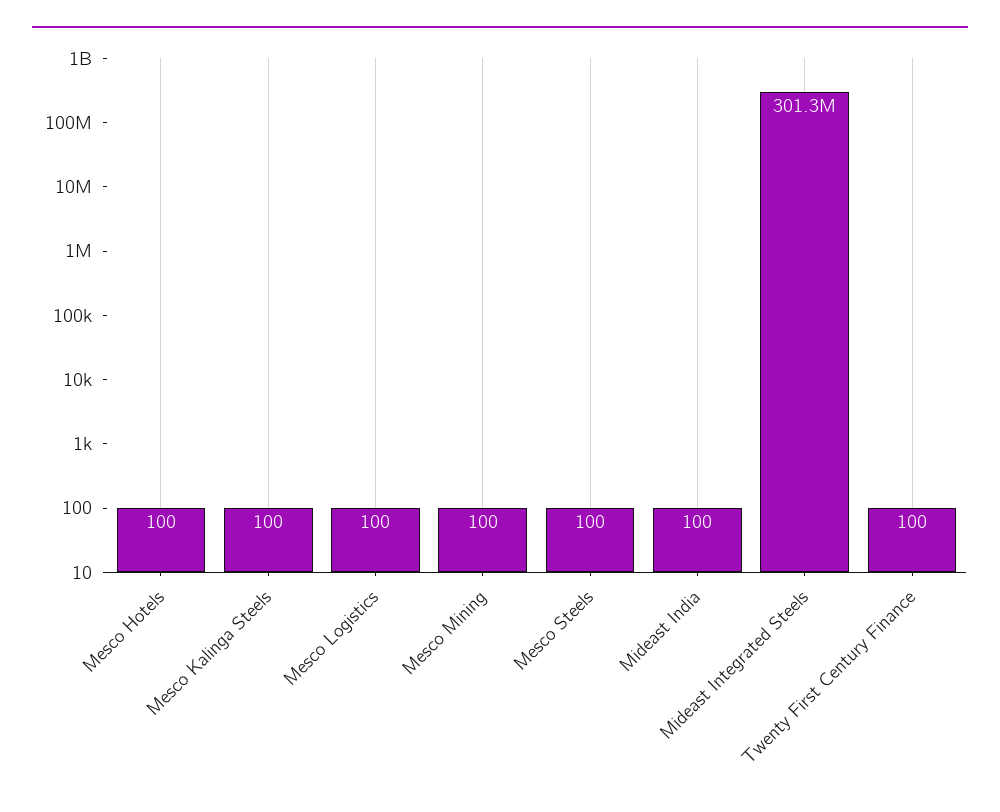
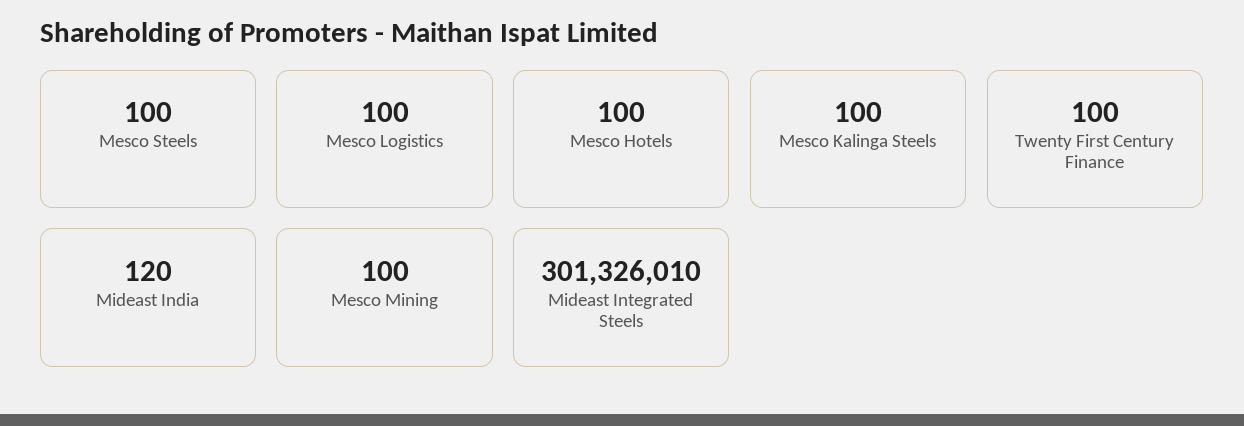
Mideast India: 100 -> 120

